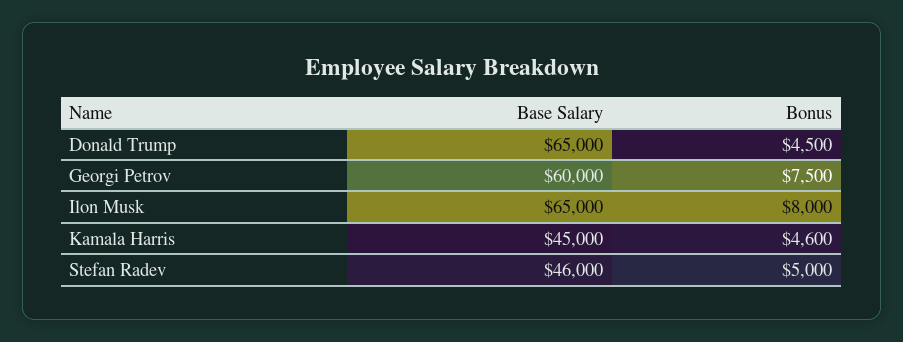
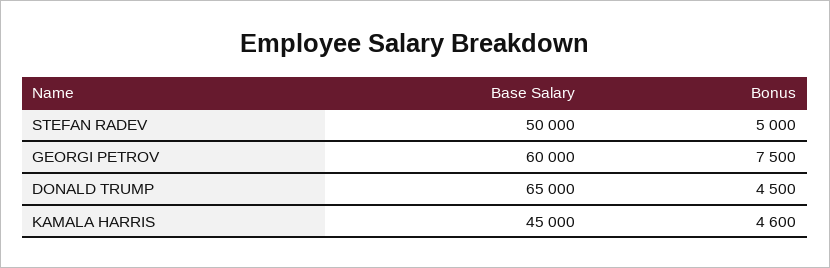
Base Salary, Ilon Musk: 65000 -> none
Bonus, Ilon Musk: 8000 -> none
Base Salary, Stefan Radev: 46000 -> 50000

